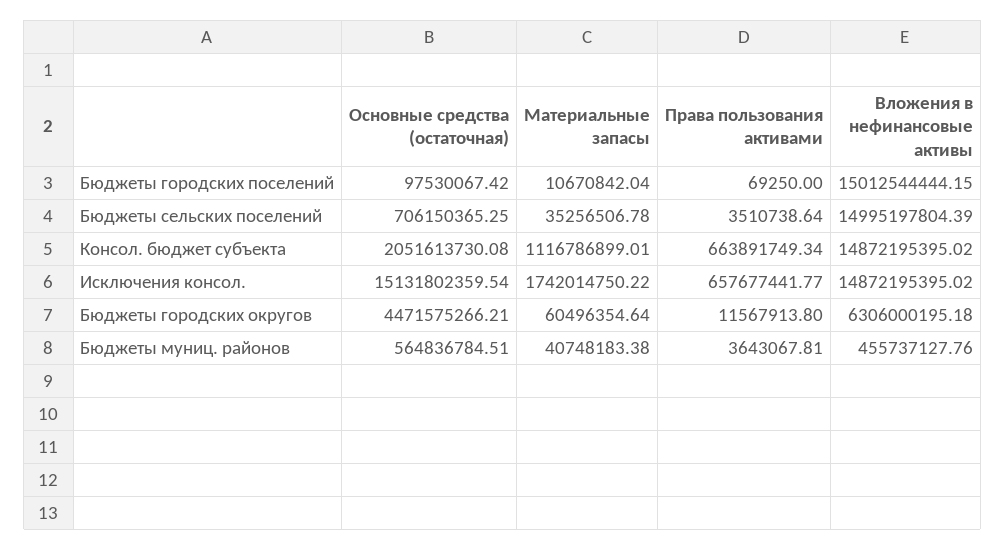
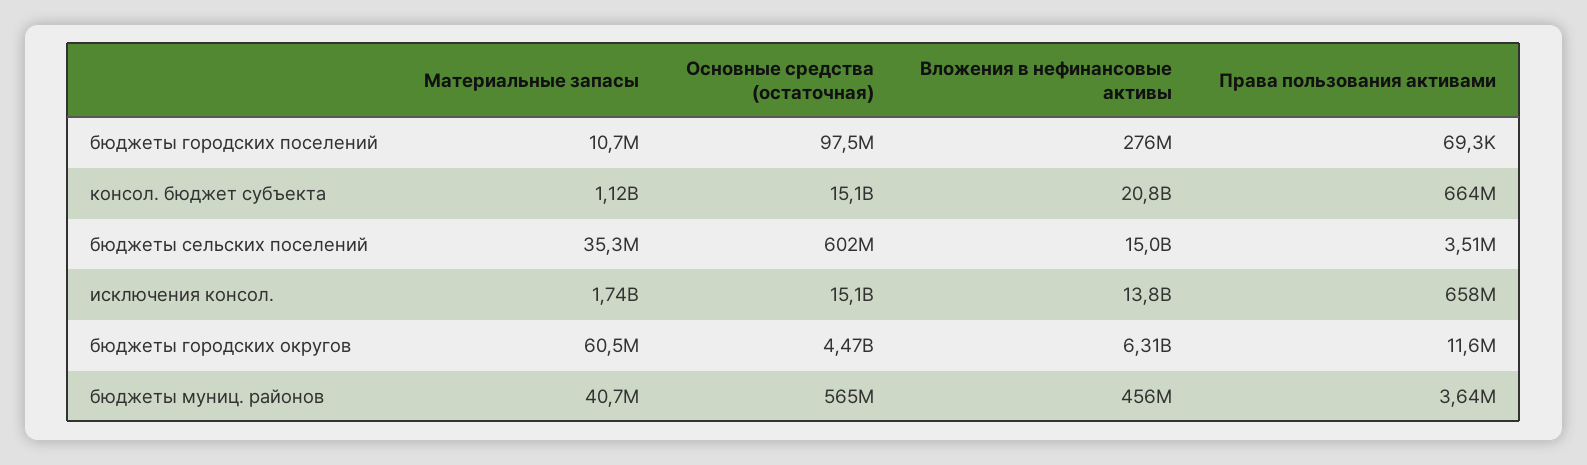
Вложения в нефинансовые активы, Бюджеты городских поселений: 15012544444.15 -> 276000000
Основные средства (остаточная), Бюджеты сельских поселений: 706150365.25 -> 602000000
Основные средства (остаточная), Консол. бюджет субъекта: 2051613730.08 -> 15100000000
Вложения в нефинансовые активы, Консол. бюджет субъекта: 14872195395.02 -> 20800000000
Вложения в нефинансовые активы, Исключения консол.: 14872195395.02 -> 13800000000

